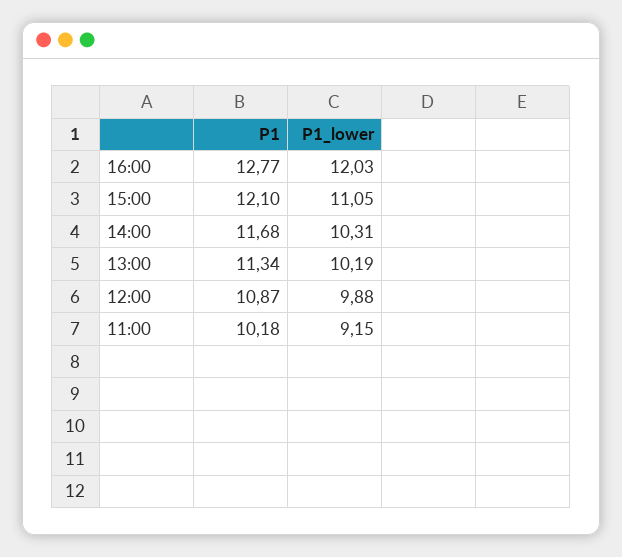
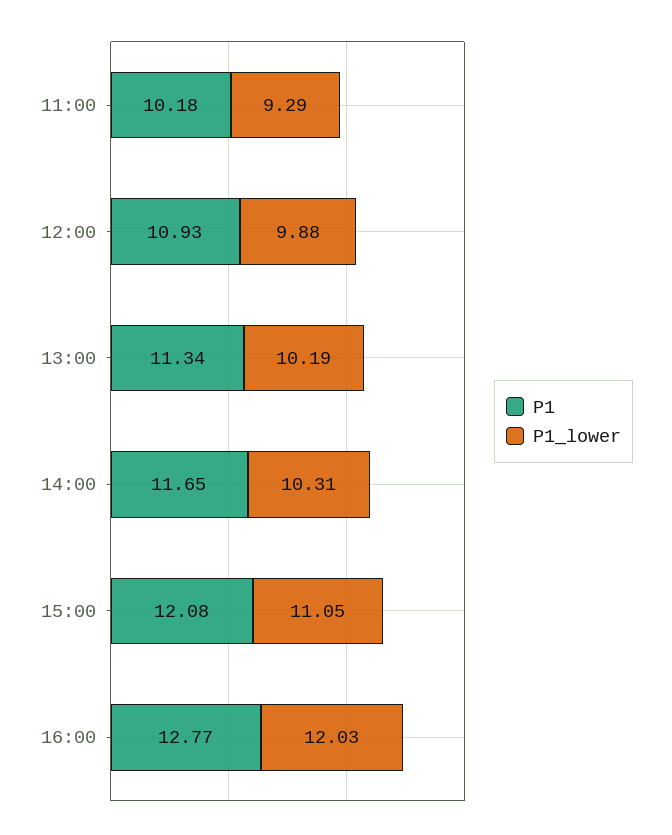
P1, 15:00: 12.1 -> 12.08
P1, 14:00: 11.68 -> 11.65
P1, 12:00: 10.87 -> 10.93
P1_lower, 11:00: 9.15 -> 9.29

